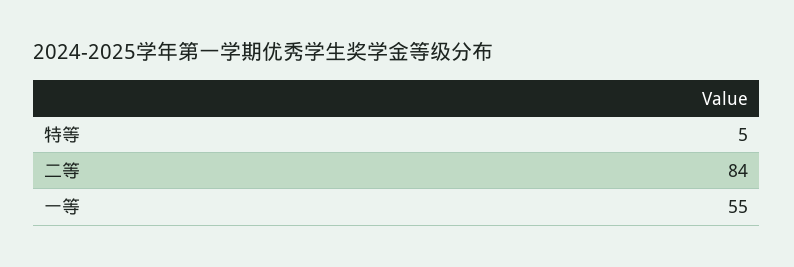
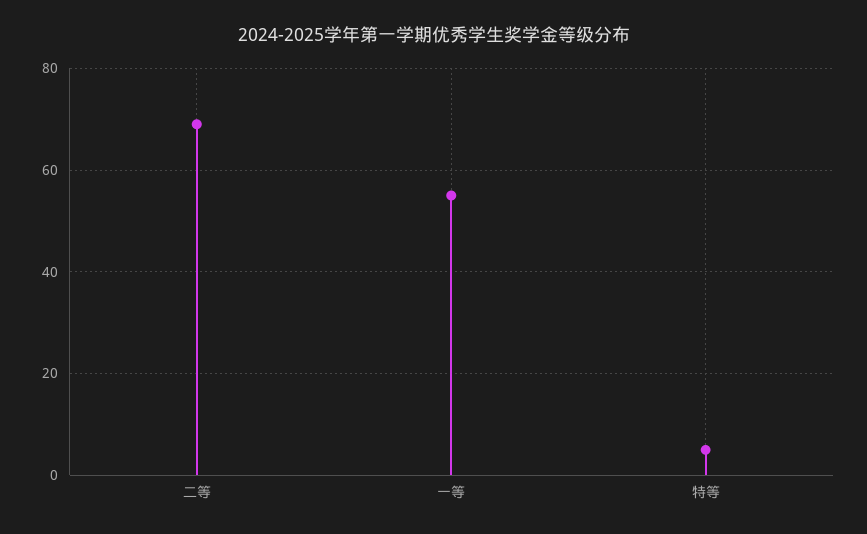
二等: 84 -> 70

